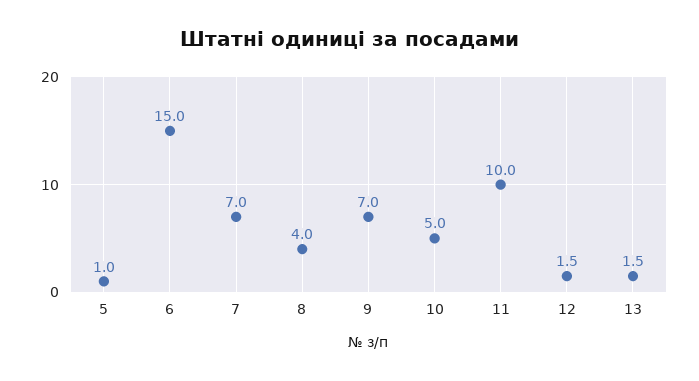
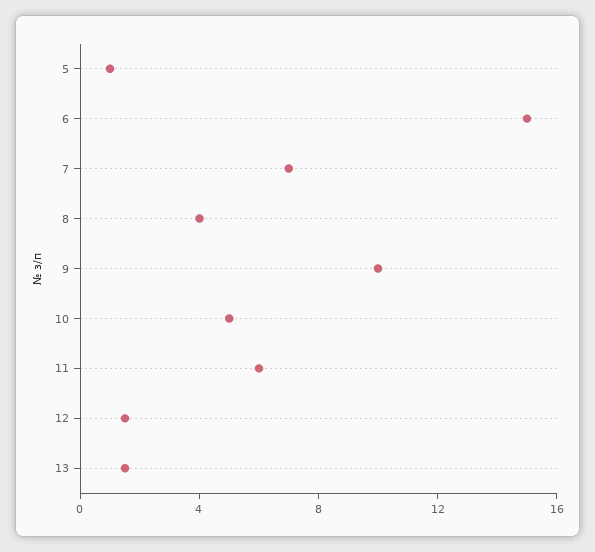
9: 7 -> 10
11: 10 -> 6

